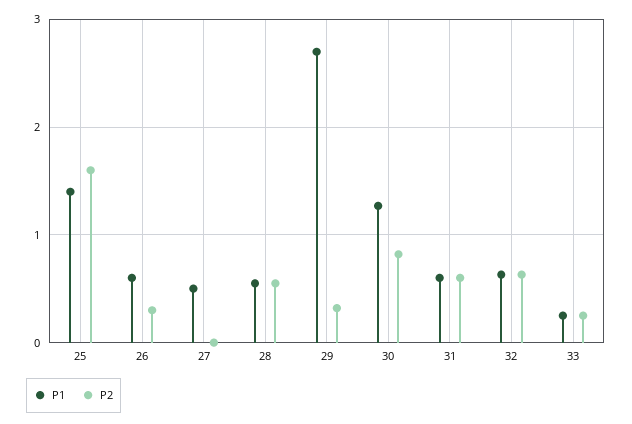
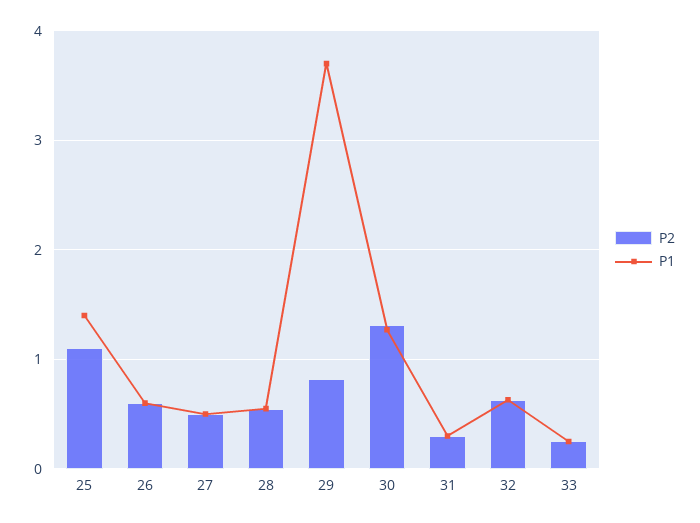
P2, 25: 1.6 -> 1.1
P2, 26: 0.3 -> 0.6
P2, 27: 0 -> 0.5
P1, 29: 2.7 -> 3.7
P2, 29: 0.3 -> 0.8
P2, 30: 0.8 -> 1.3
P1, 31: 0.6 -> 0.3
P2, 31: 0.6 -> 0.3

